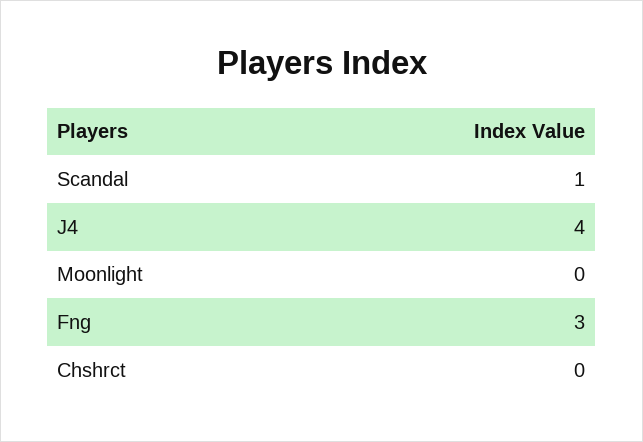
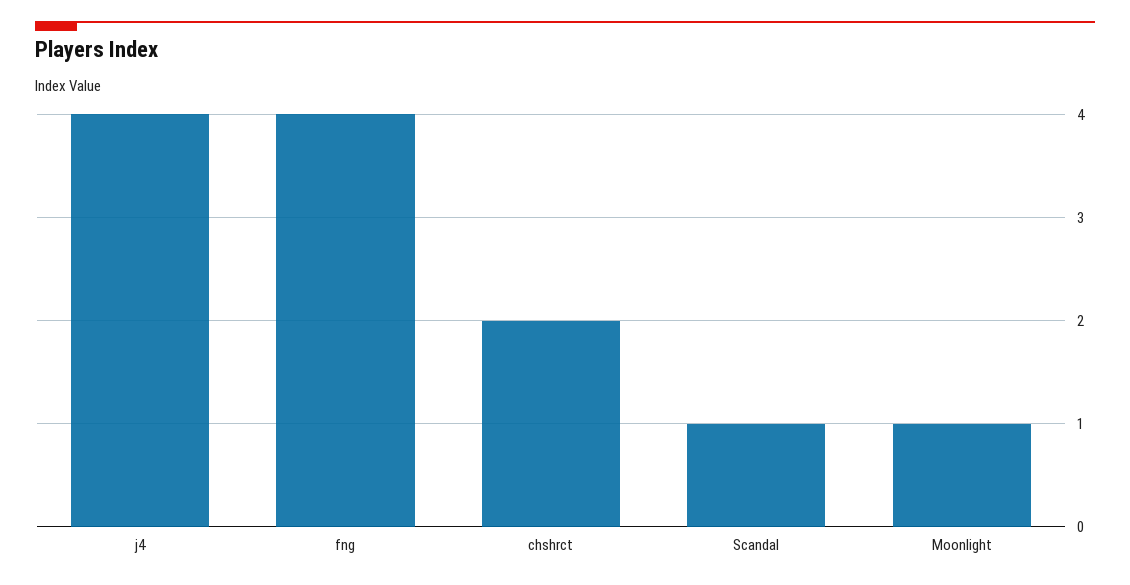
Moonlight: 0 -> 1
Fng: 3 -> 4
Chshrct: 0 -> 2

